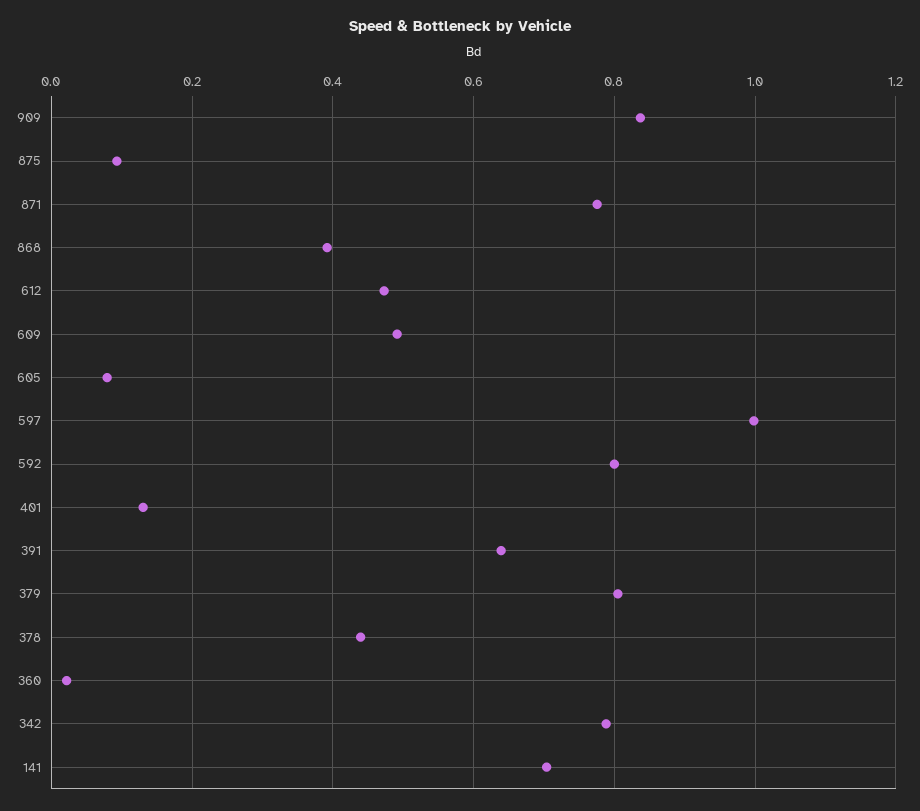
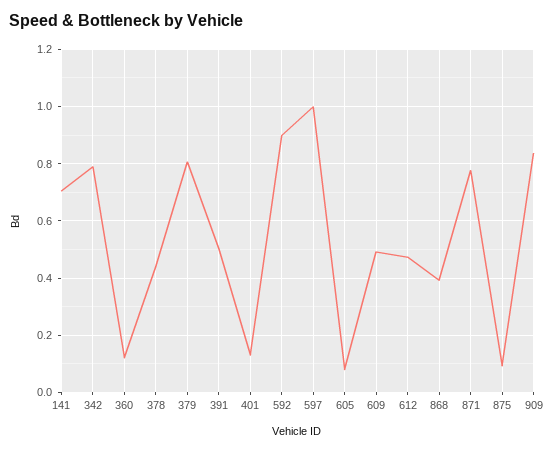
592: 0.8 -> 0.9
391: 0.64 -> 0.5
360: 0.02 -> 0.125

